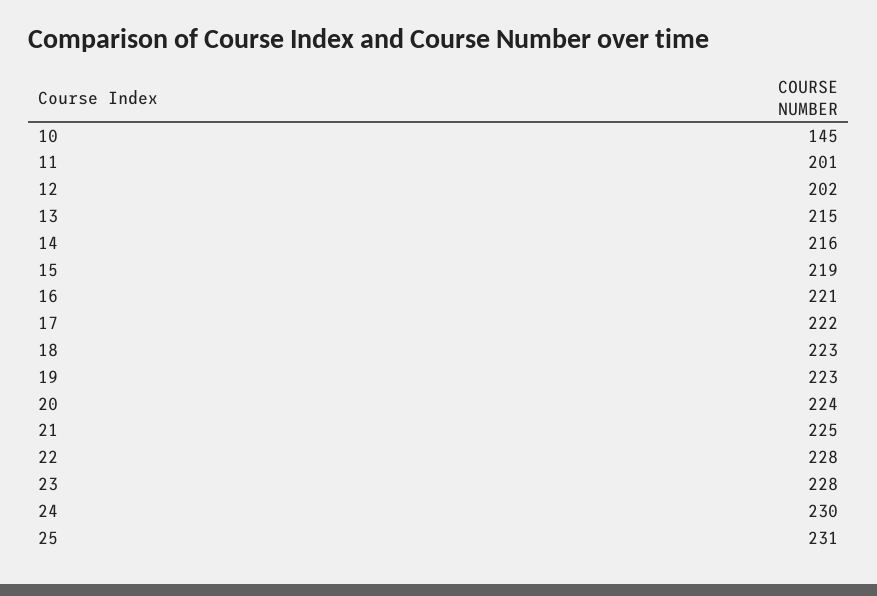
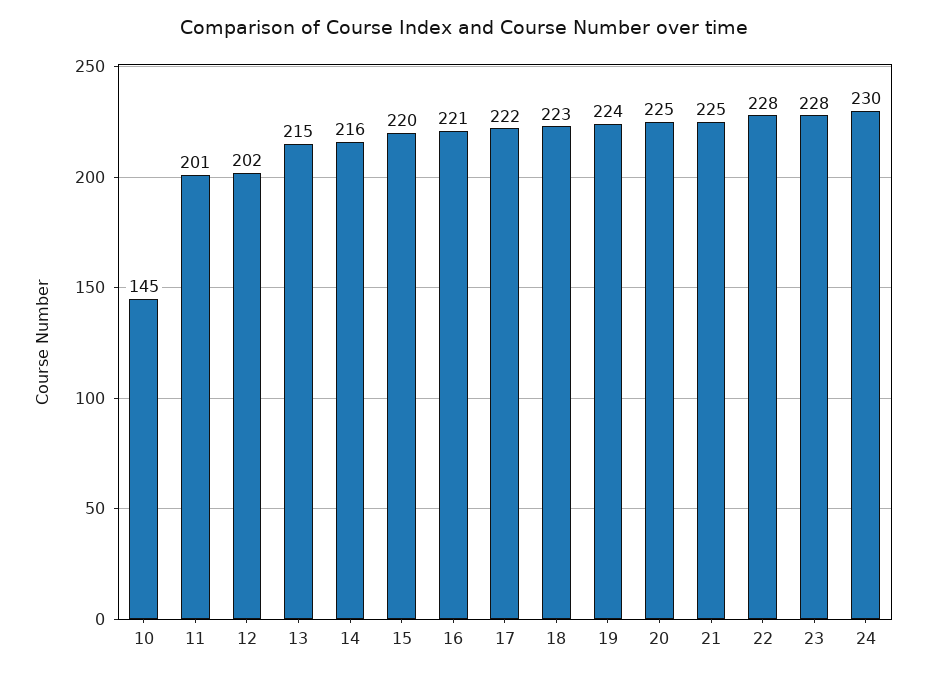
15: 219 -> 220
19: 223 -> 224
20: 224 -> 225
25: 231 -> none

